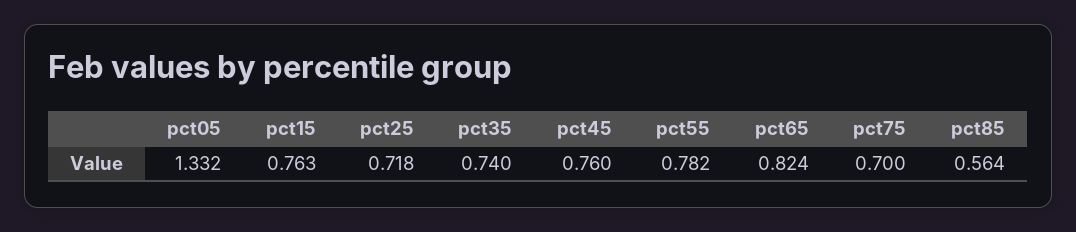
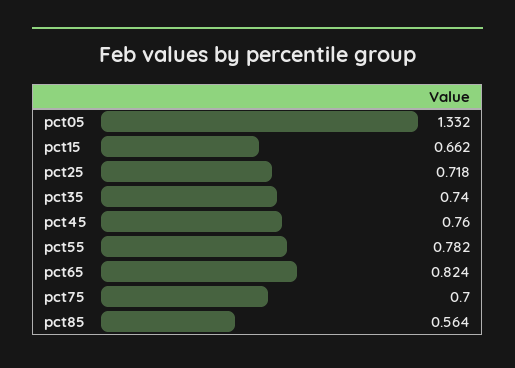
pct15: 0.763 -> 0.662

